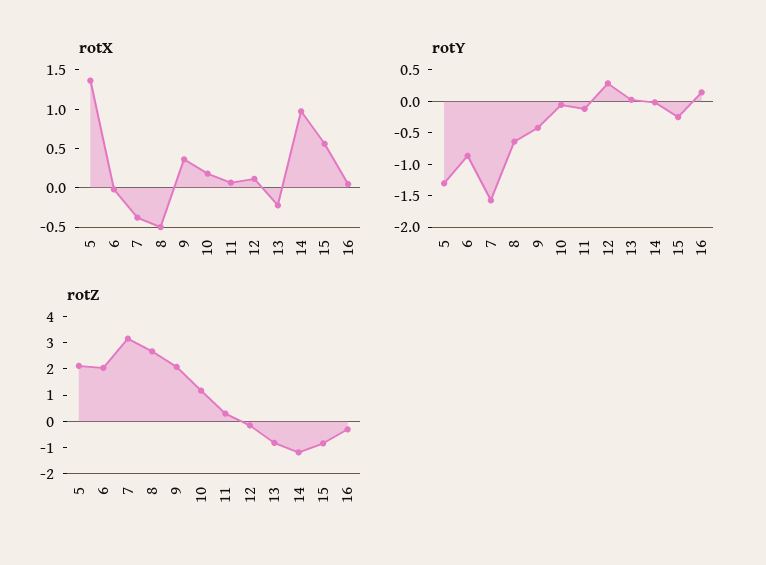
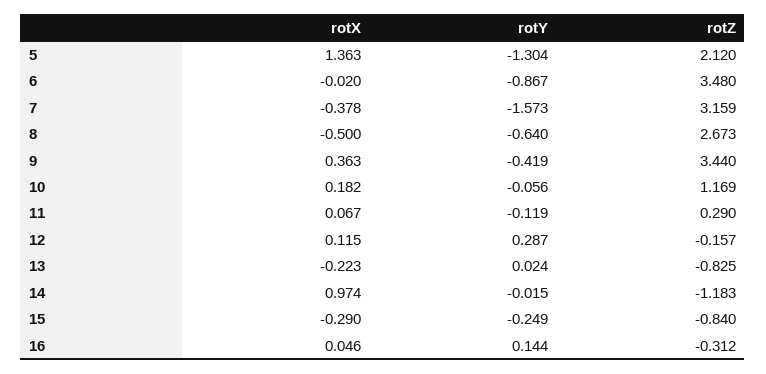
rotX, 15: 0.5 -> -0.29
rotZ, 6: 2 -> 3.48
rotZ, 9: 2 -> 3.44

